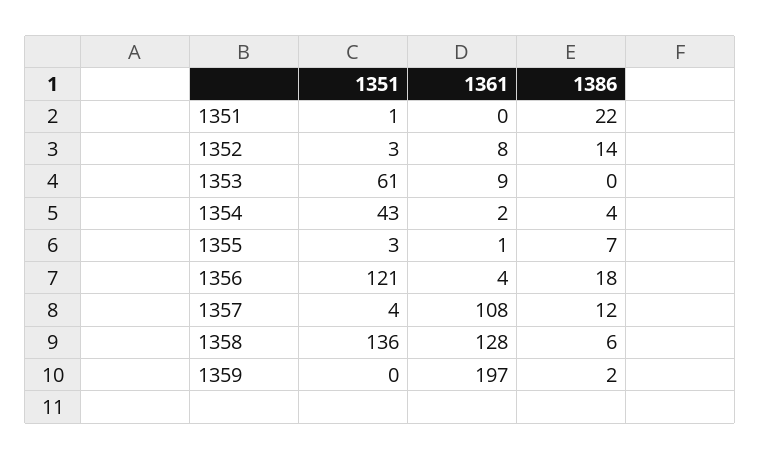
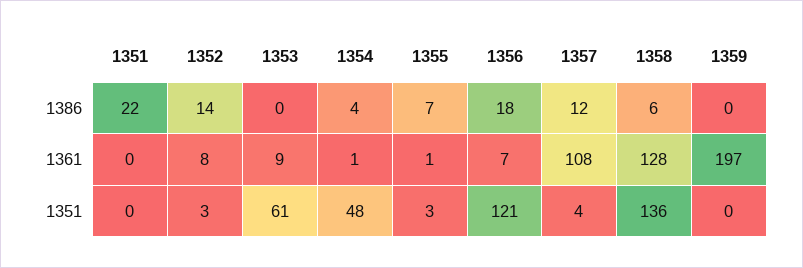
1351, 1351: 1 -> 0
1351, 1354: 43 -> 48
1361, 1354: 2 -> 1
1361, 1356: 4 -> 7
1386, 1359: 2 -> 0

